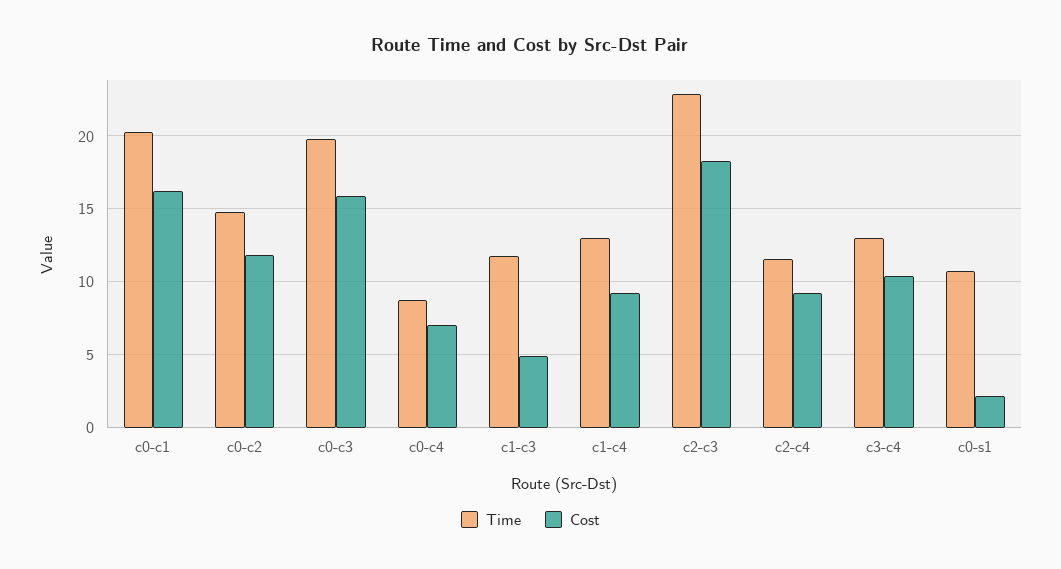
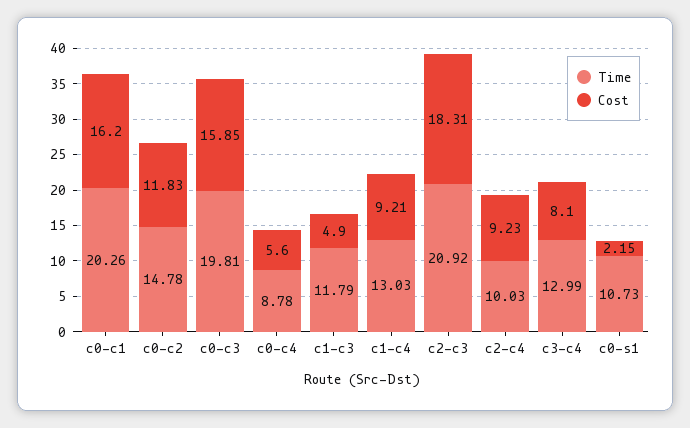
Cost, c0-c4: 7 -> 5.6
Time, c2-c3: 23 -> 20.92
Time, c2-c4: 11.5 -> 10.03
Cost, c3-c4: 10.5 -> 8.1

